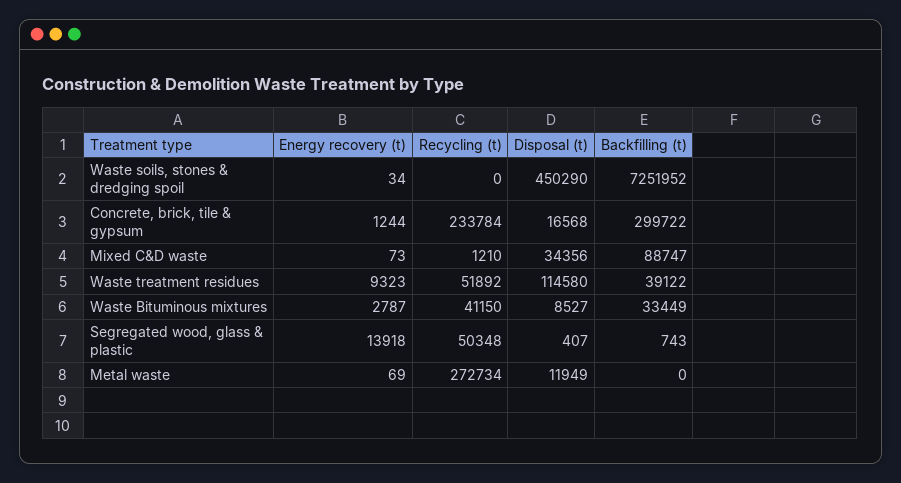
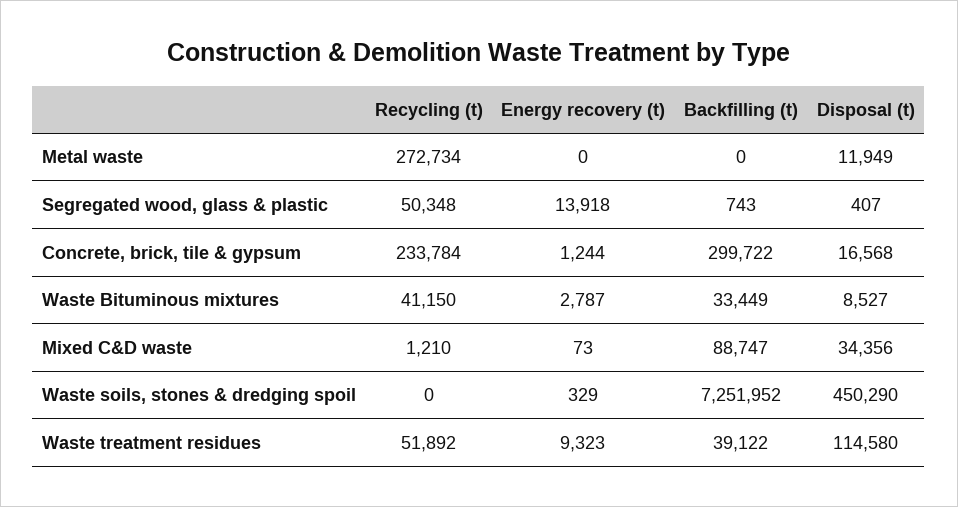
Energy recovery (t), Waste soils, stones & dredging spoil: 34 -> 329
Energy recovery (t), Metal waste: 69 -> 0

